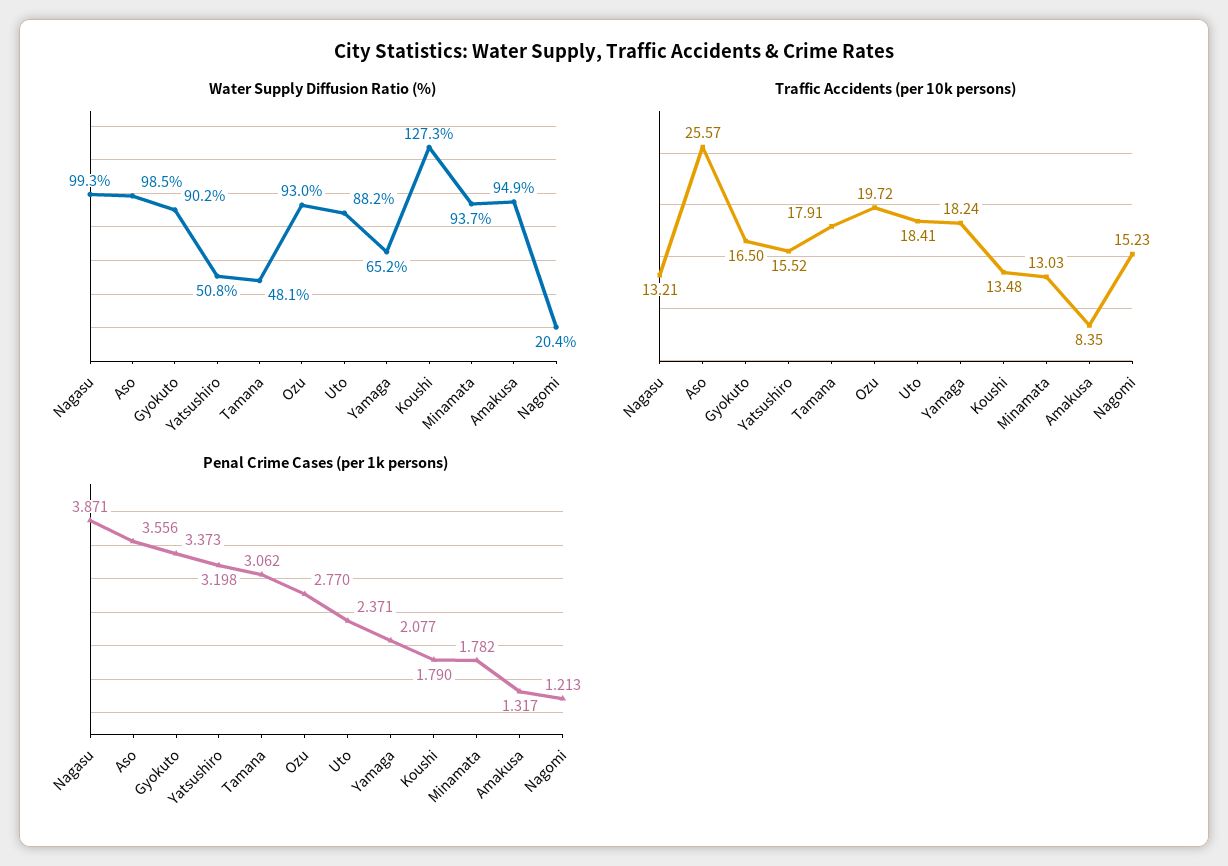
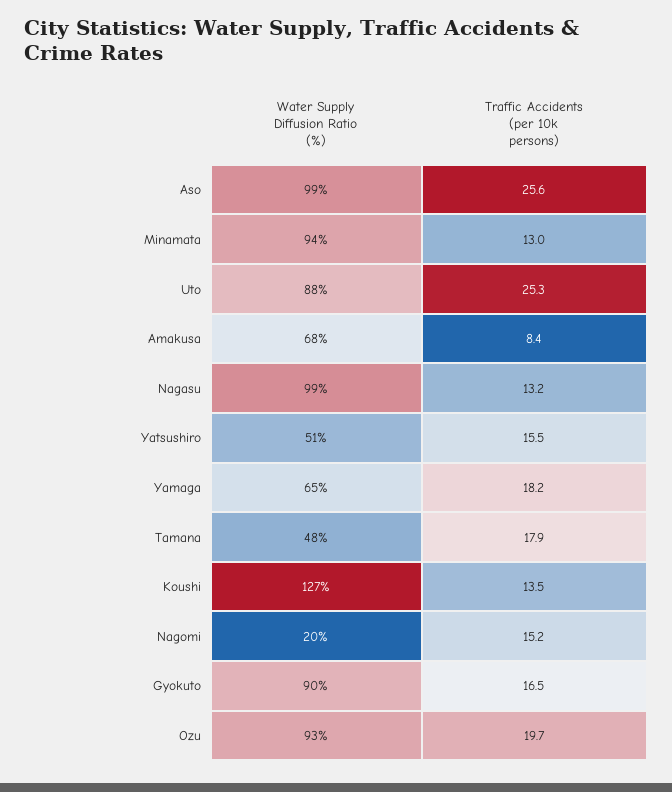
Water Supply Diffusion Ratio (%), Amakusa: 94.9 -> 68
Traffic Accidents (per 10k persons), Uto: 18.41 -> 25.3
Penal Crime Cases (per 1k persons), Nagasu: 3.871 -> none
Penal Crime Cases (per 1k persons), Aso: 3.556 -> none
Penal Crime Cases (per 1k persons), Gyokuto: 3.373 -> none
Penal Crime Cases (per 1k persons), Yatsushiro: 3.198 -> none
Penal Crime Cases (per 1k persons), Tamana: 3.062 -> none
Penal Crime Cases (per 1k persons), Ozu: 2.77 -> none
Penal Crime Cases (per 1k persons), Uto: 2.371 -> none
Penal Crime Cases (per 1k persons), Yamaga: 2.077 -> none
Penal Crime Cases (per 1k persons), Koushi: 1.79 -> none
Penal Crime Cases (per 1k persons), Minamata: 1.782 -> none
Penal Crime Cases (per 1k persons), Amakusa: 1.317 -> none
Penal Crime Cases (per 1k persons), Nagomi: 1.213 -> none

